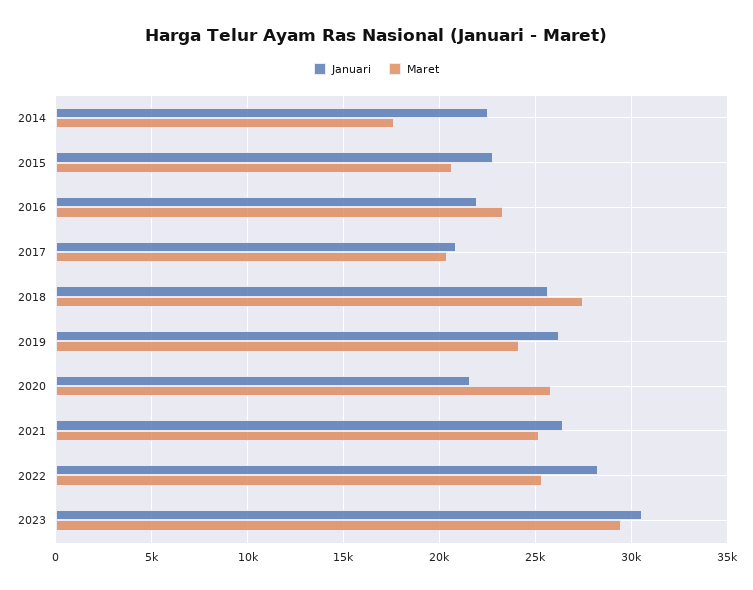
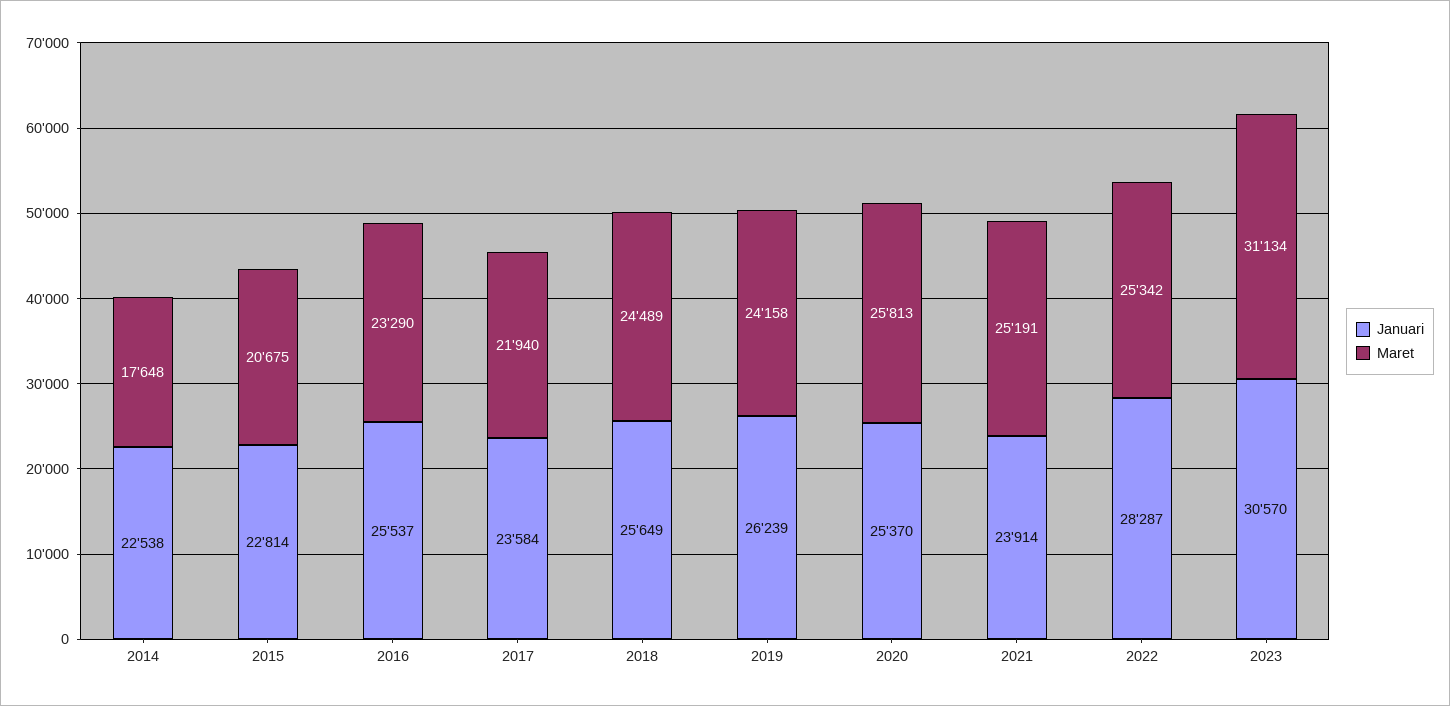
Januari, 2016: 22000 -> 25537
Januari, 2017: 21000 -> 23584
Maret, 2017: 20500 -> 21940
Maret, 2018: 27500 -> 24489
Januari, 2020: 21500 -> 25370
Januari, 2021: 26500 -> 23914
Maret, 2023: 29500 -> 31134

